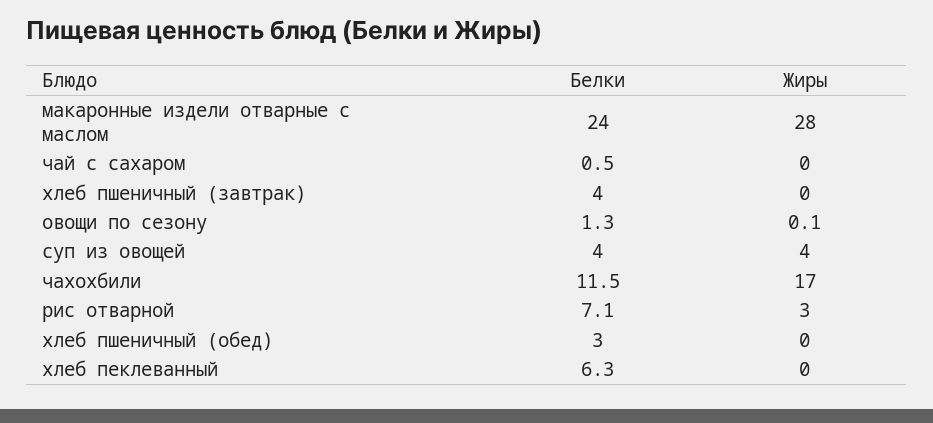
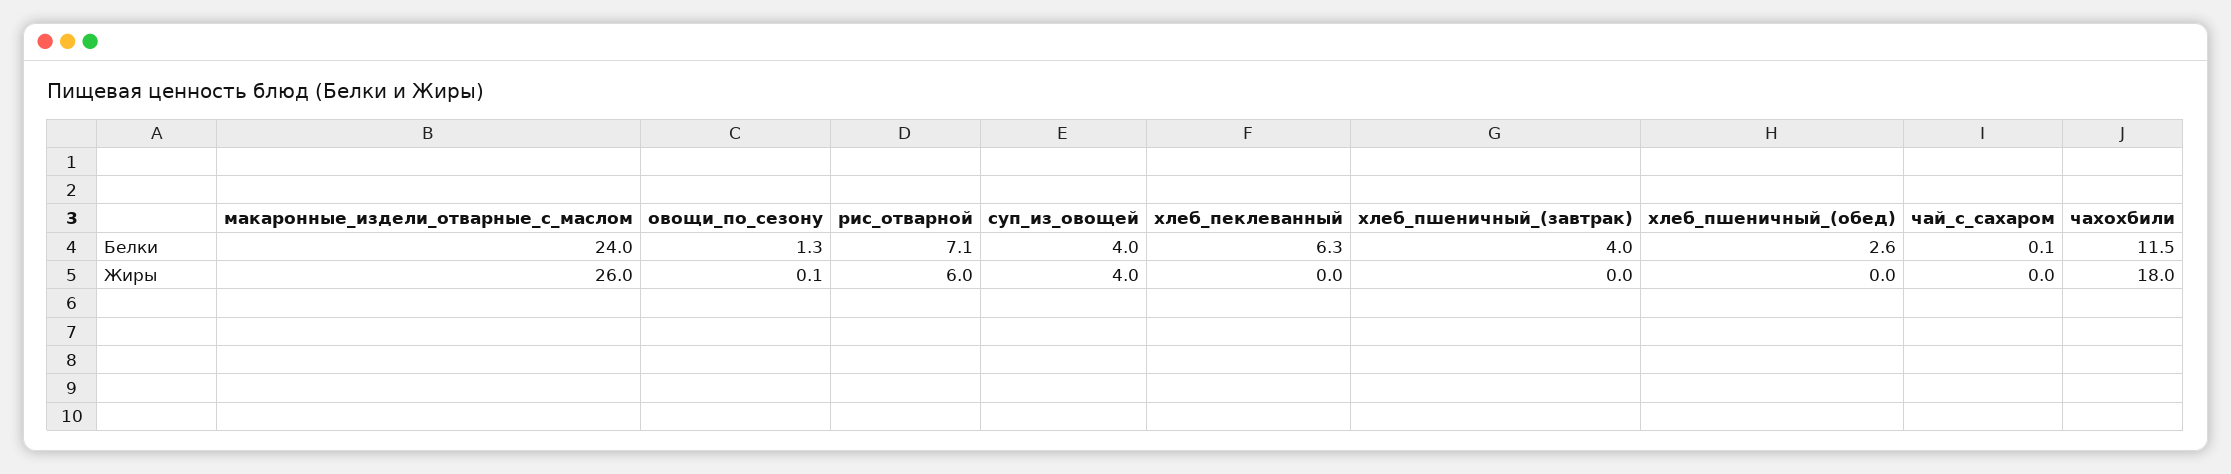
Жиры, макаронные издели отварные с маслом: 28 -> 26
Белки, чай с сахаром: 0.5 -> 0.1
Жиры, чахохбили: 17 -> 18
Жиры, рис отварной: 3 -> 6
Белки, хлеб пшеничный (обед): 3 -> 2.6

